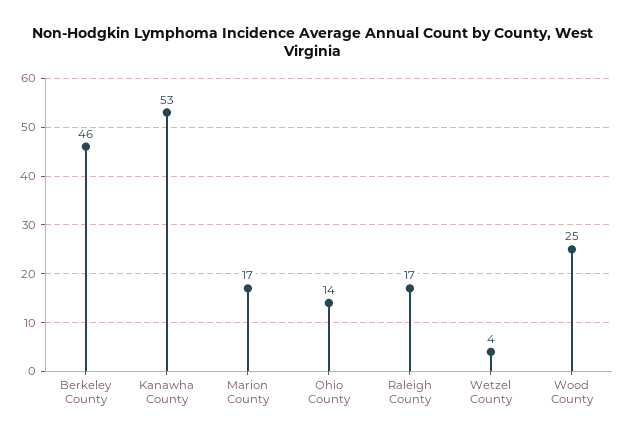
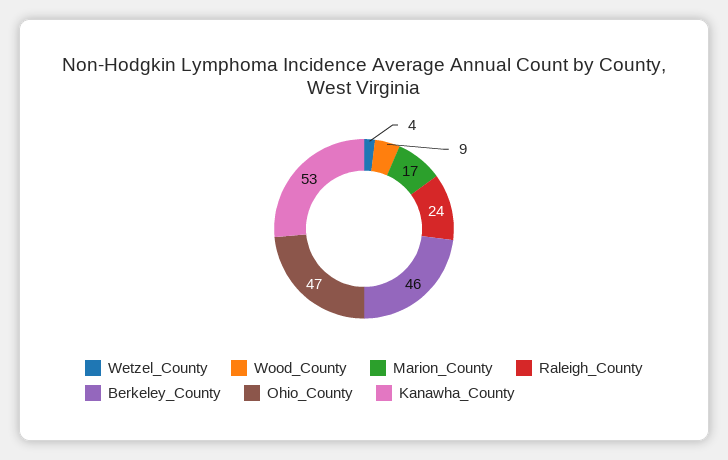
Ohio County: 14 -> 47
Raleigh County: 17 -> 24
Wood County: 25 -> 9

